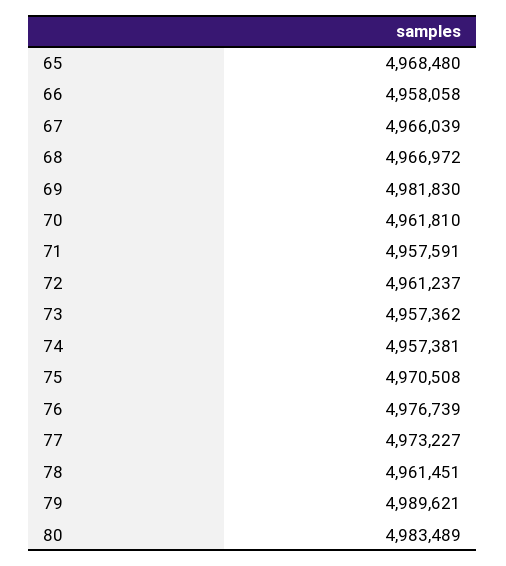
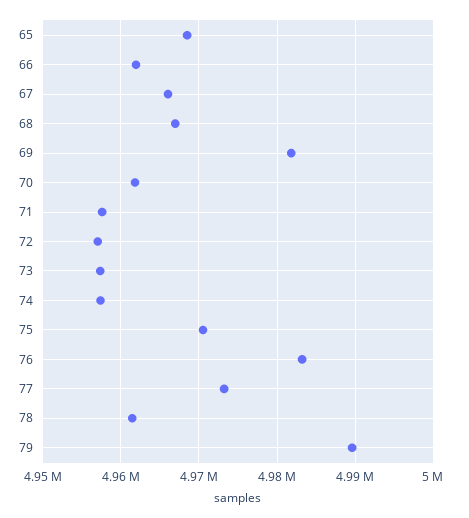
66: 4958058 -> 4962000
72: 4961237 -> 4957000
76: 4976739 -> 4983000
80: 4983489 -> none

